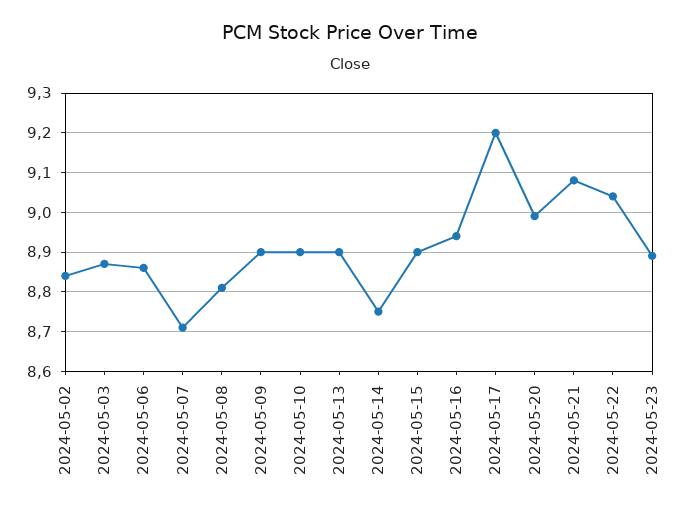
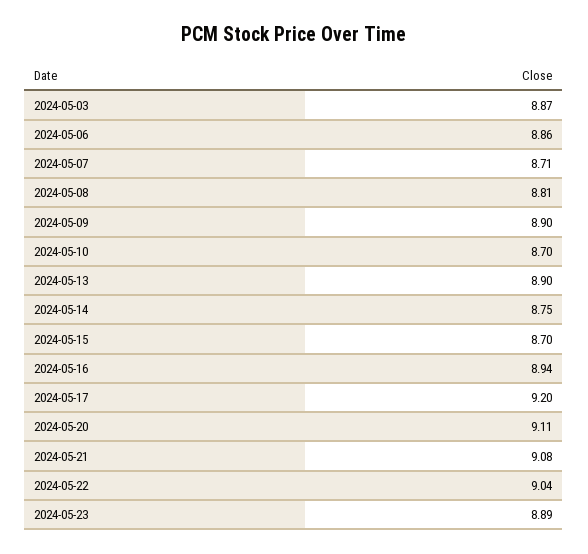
2024-05-02: 8.85 -> none
2024-05-10: 8.9 -> 8.7
2024-05-15: 8.9 -> 8.7
2024-05-20: 9 -> 9.11

